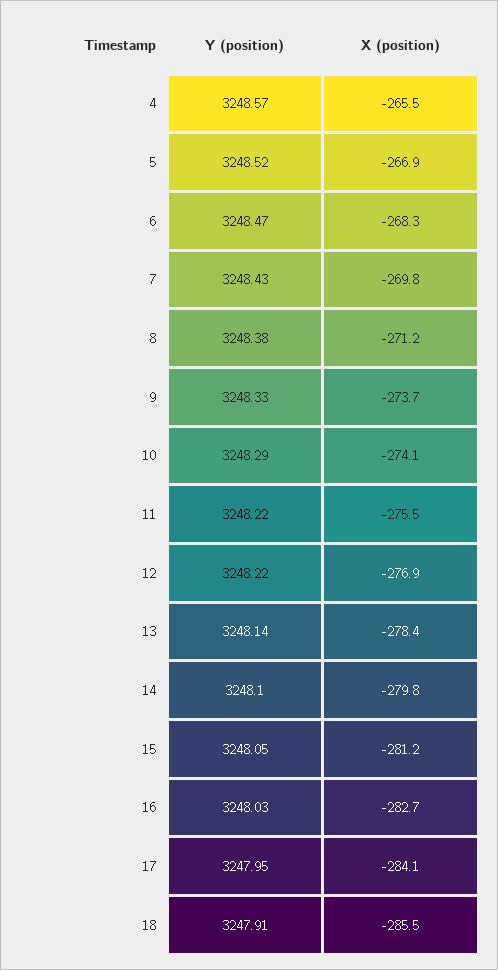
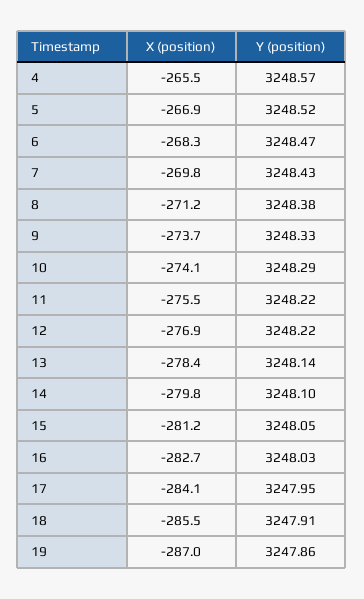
X (position), 19: none -> -287
Y (position), 19: none -> 3247.86

